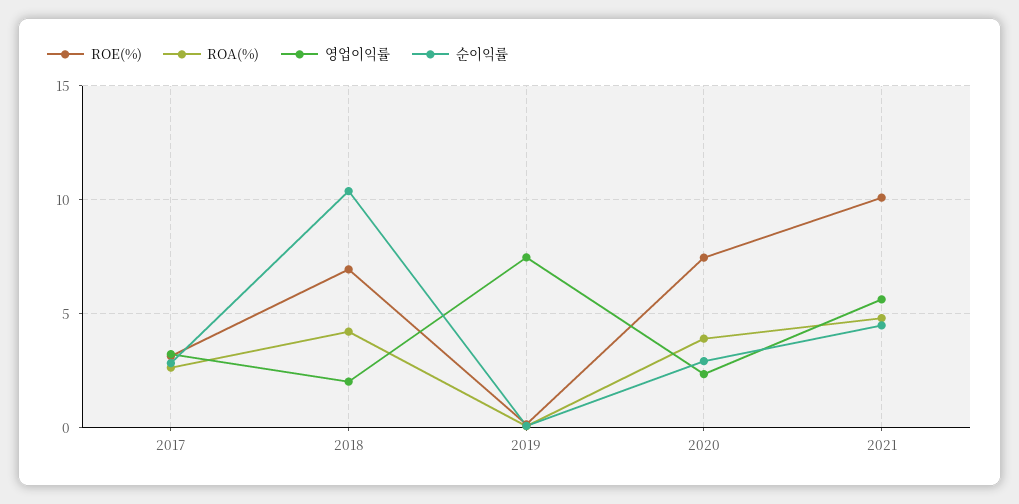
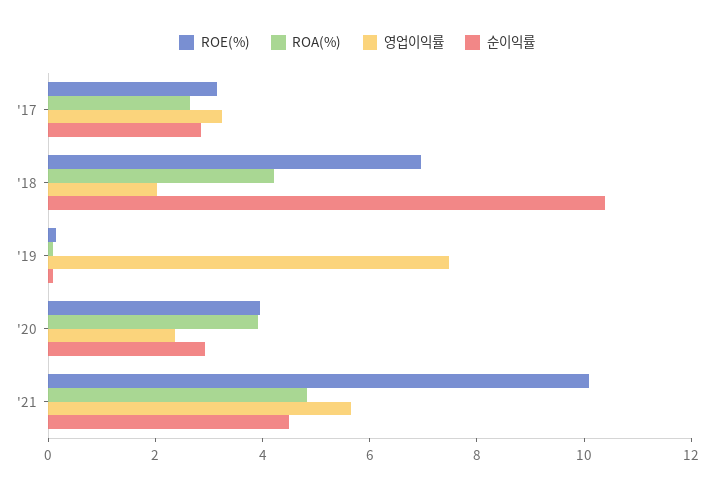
ROE(%), 2020: 7.5 -> 4

